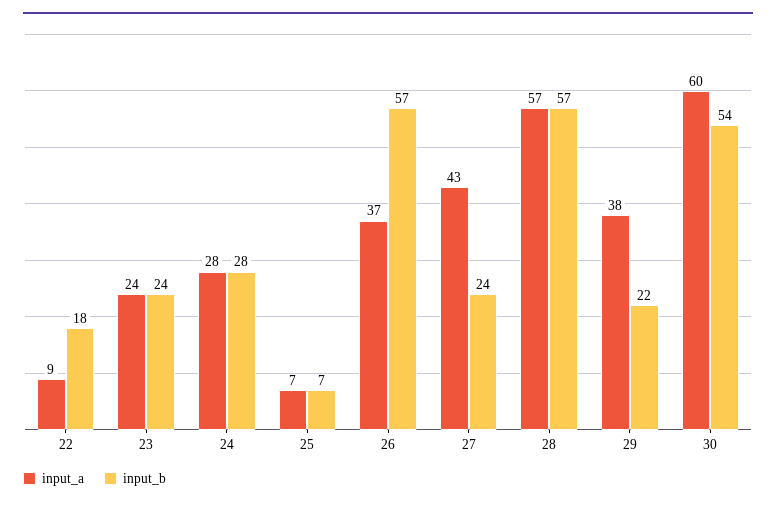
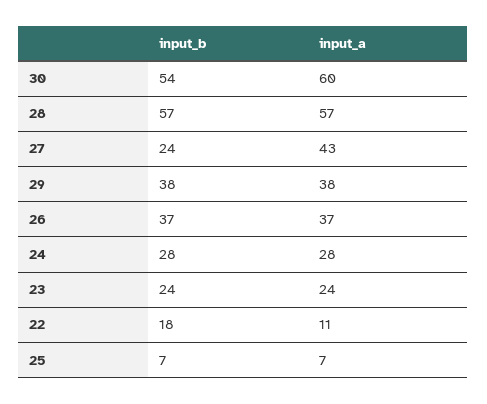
input_a, 22: 9 -> 11
input_b, 26: 57 -> 37
input_b, 29: 22 -> 38

